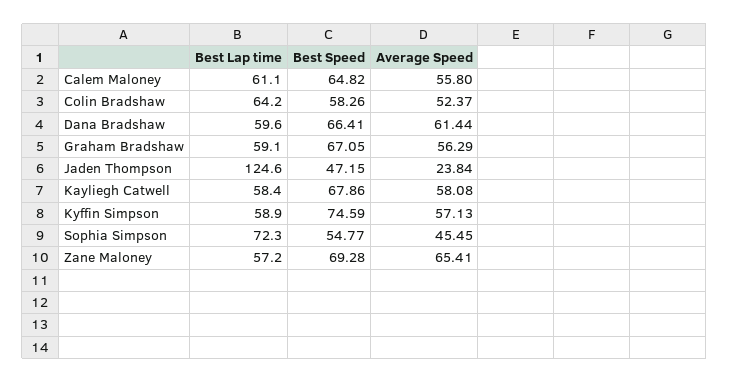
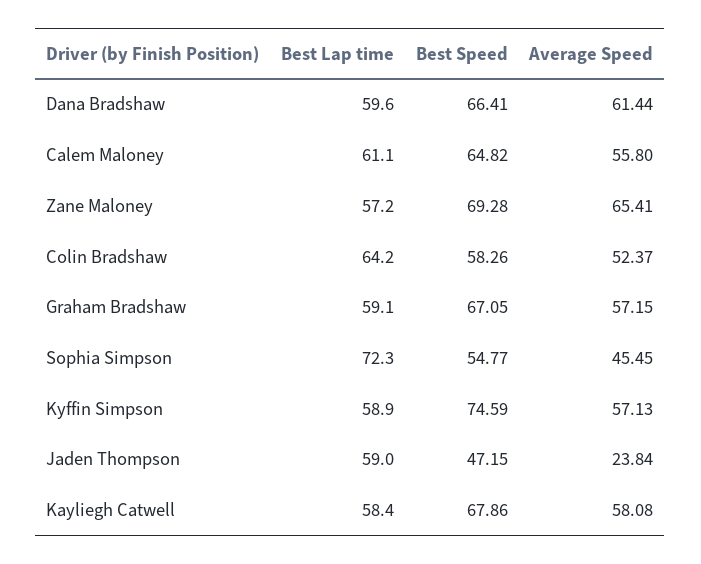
Average Speed, Graham Bradshaw: 56.29 -> 57.15
Best Lap time, Jaden Thompson: 124.6 -> 59

